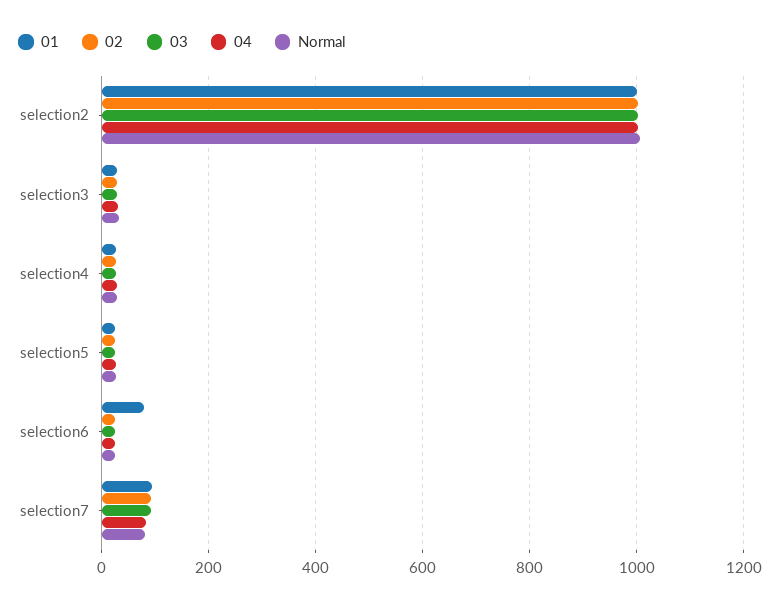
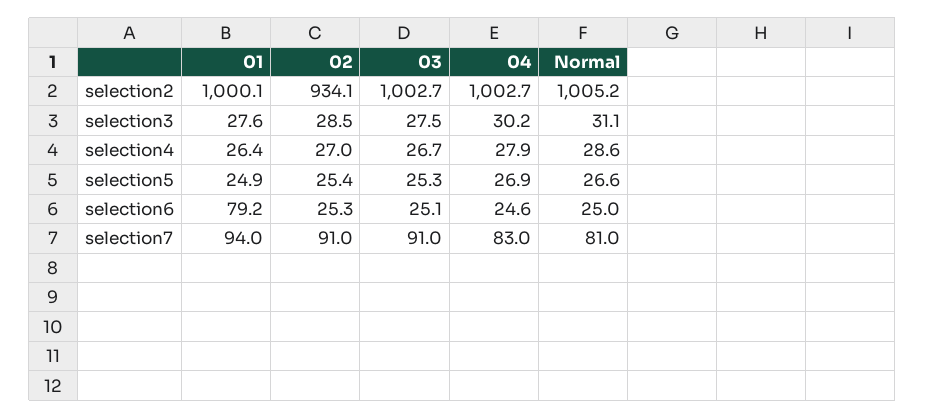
02, selection2: 1000 -> 934.1

